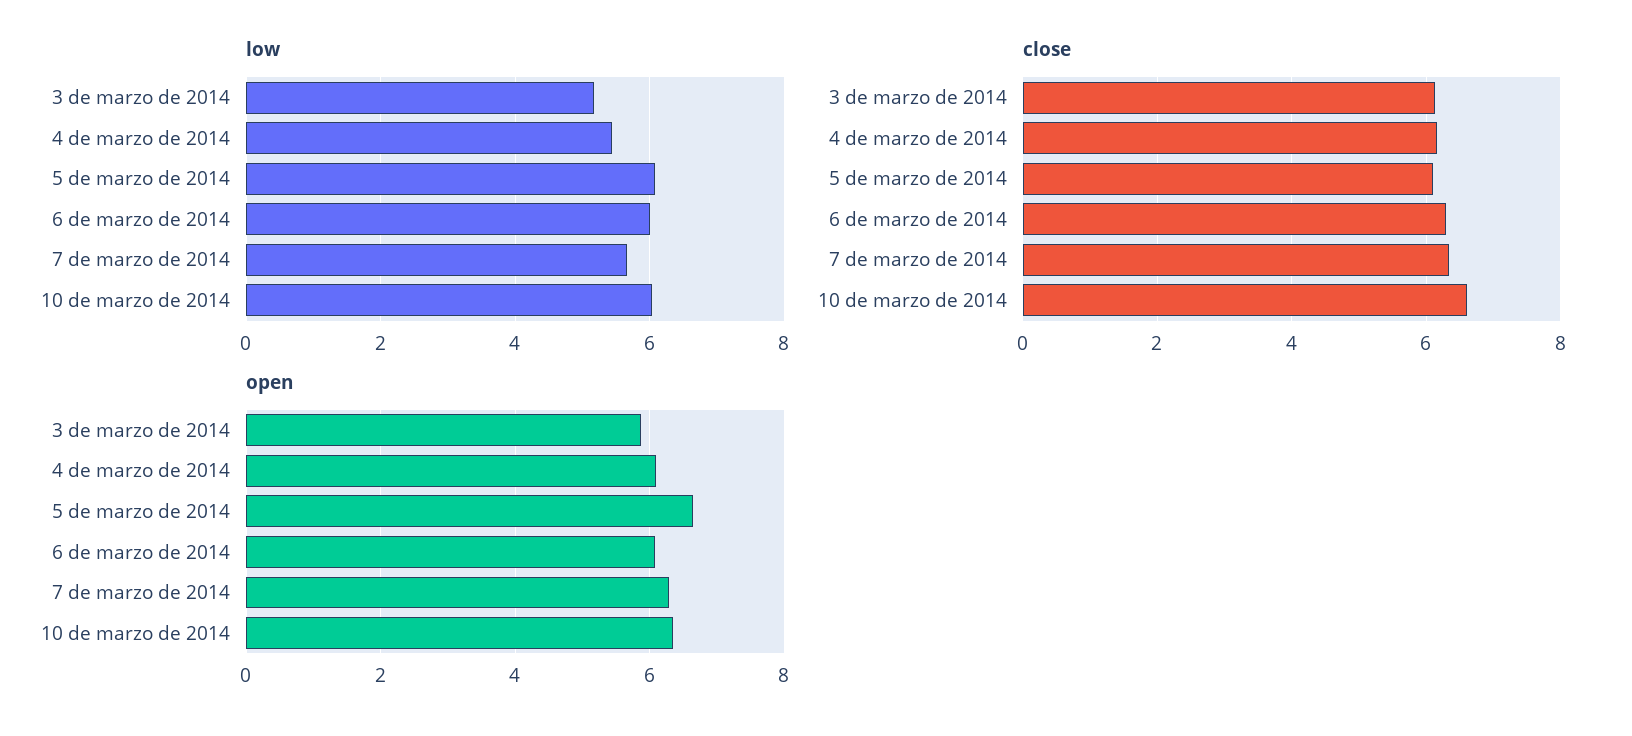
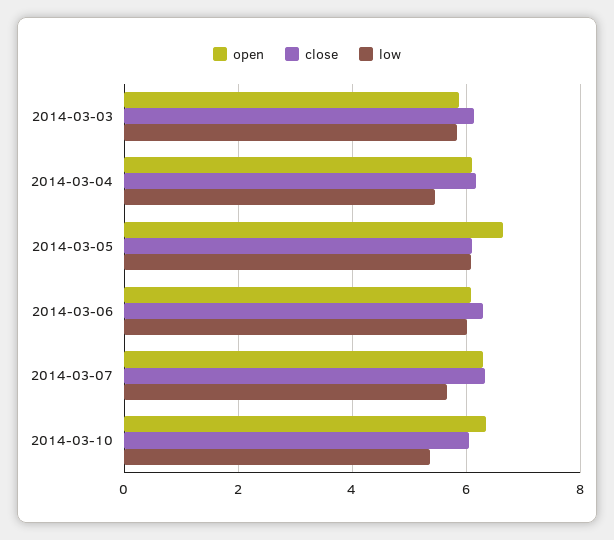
low, 3 de marzo de 2014: 5.2 -> 5.8
low, 10 de marzo de 2014: 6 -> 5.4
close, 10 de marzo de 2014: 6.6 -> 6

